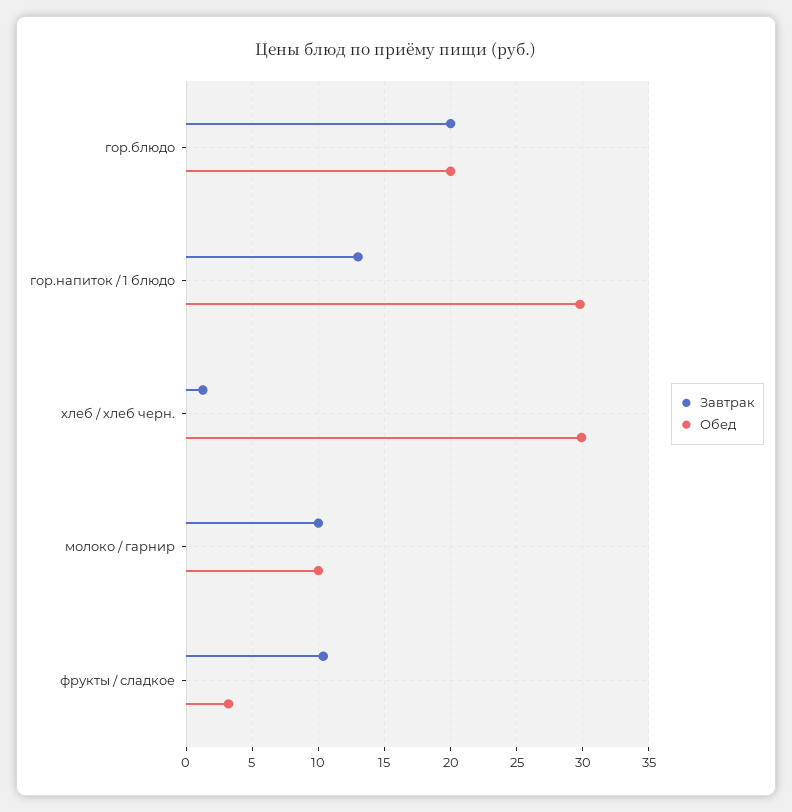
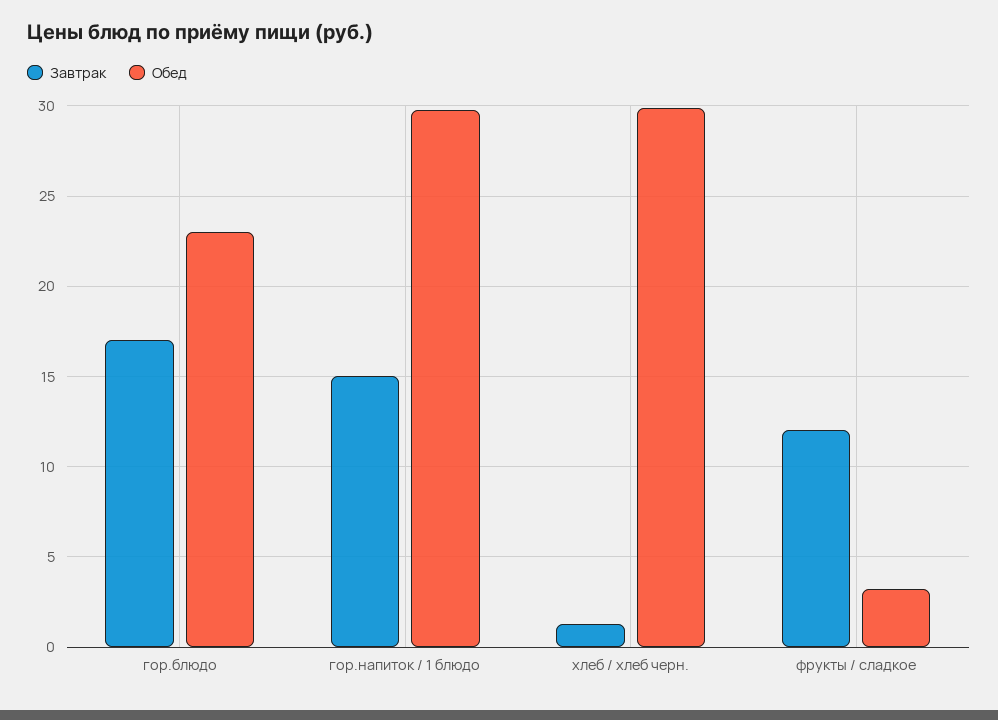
Завтрак, гор.блюдо: 20 -> 17
Обед, гор.блюдо: 20 -> 23
Завтрак, гор.напиток / 1 блюдо: 13 -> 15
Завтрак, молоко / гарнир: 10 -> none
Обед, молоко / гарнир: 10 -> none
Завтрак, фрукты / сладкое: 10.5 -> 12

